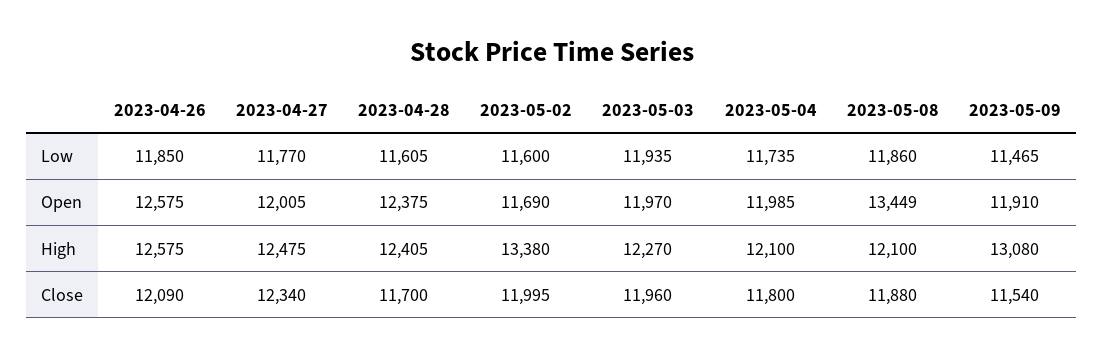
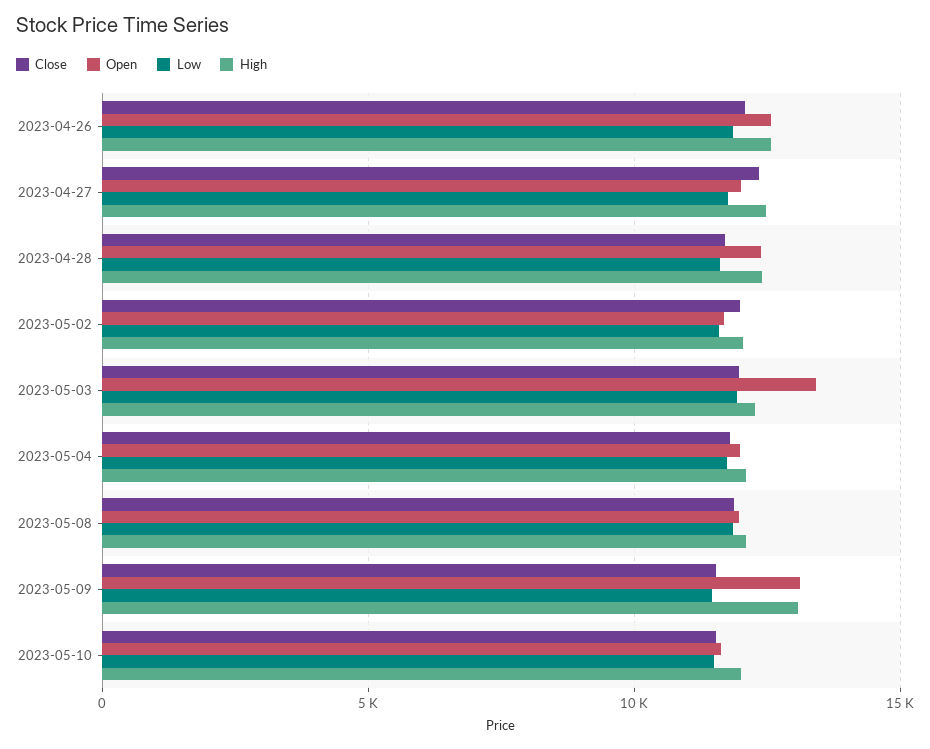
Open, 2023-05-03: 11970 -> 13500
Open, 2023-05-08: 13449 -> 12000
Open, 2023-05-09: 11910 -> 13000
High, 2023-05-02: 13380 -> 12000
Close, 2023-05-10: none -> 11500
Open, 2023-05-10: none -> 11500
Low, 2023-05-10: none -> 11500
High, 2023-05-10: none -> 12000

